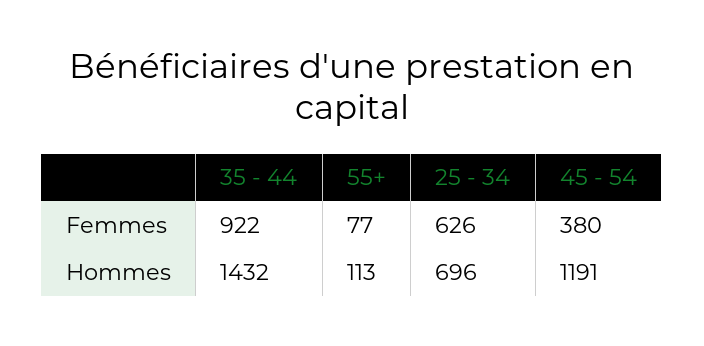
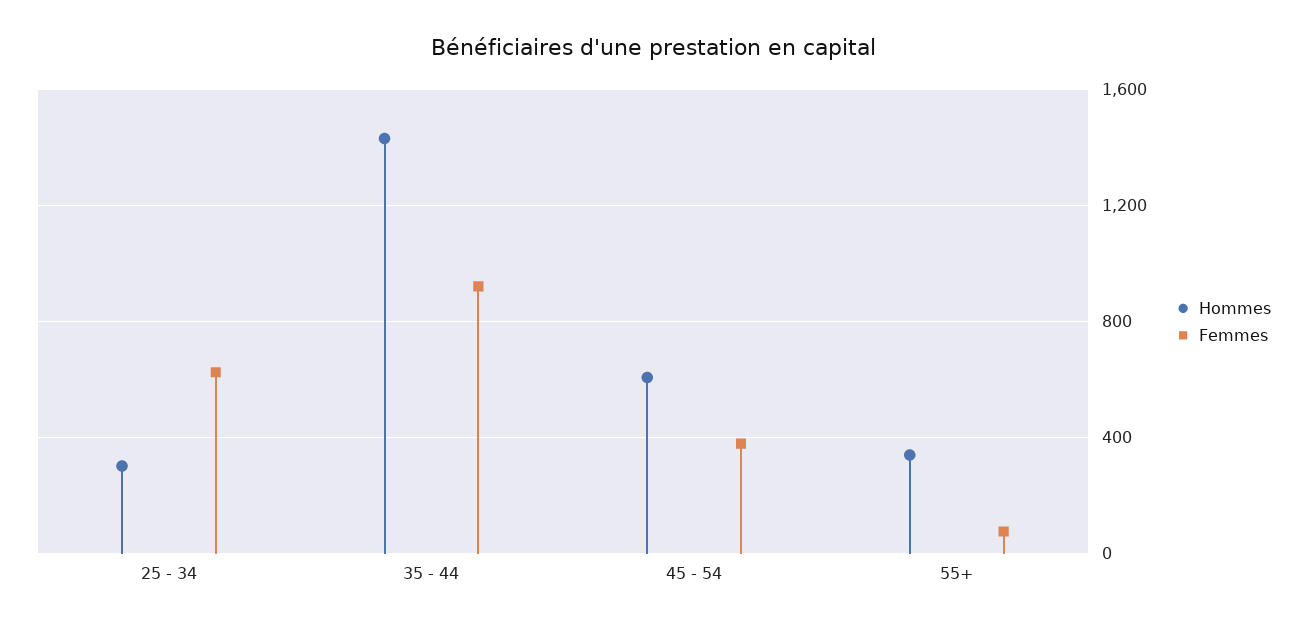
Hommes, 55+: 113 -> 350
Hommes, 25 - 34: 696 -> 300
Hommes, 45 - 54: 1191 -> 600

